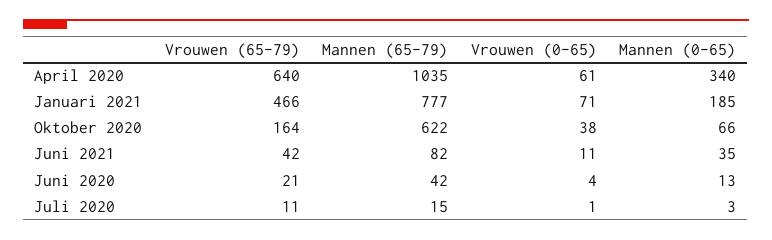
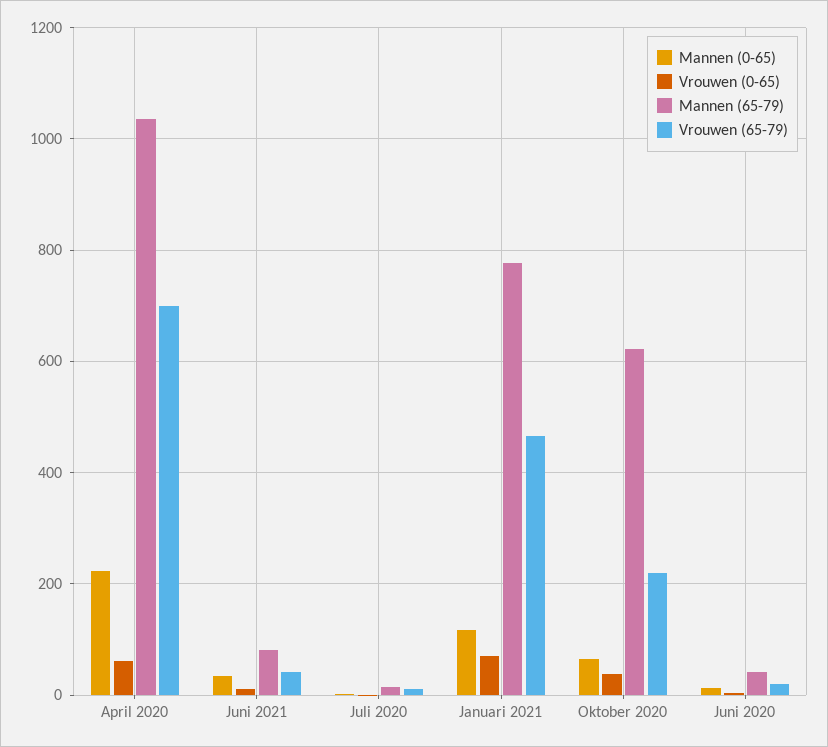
Vrouwen (65-79), April 2020: 640 -> 700
Mannen (0-65), April 2020: 340 -> 220
Mannen (0-65), Januari 2021: 185 -> 120
Vrouwen (65-79), Oktober 2020: 164 -> 220

